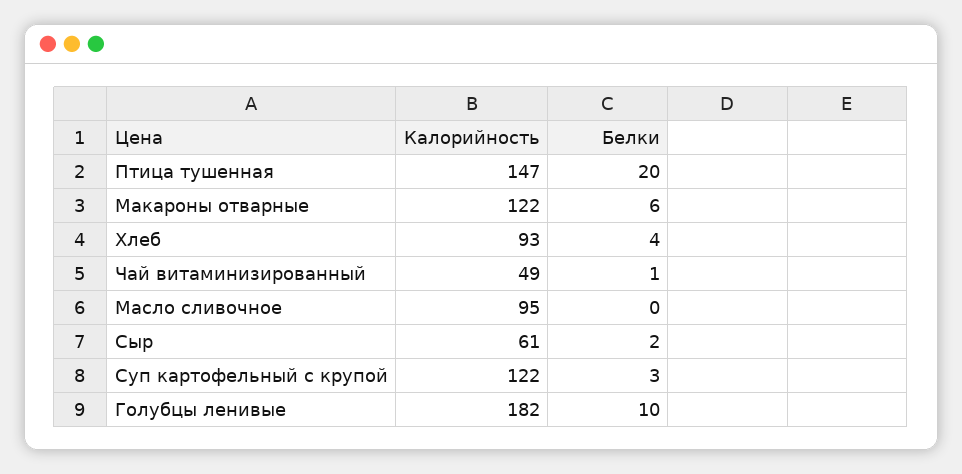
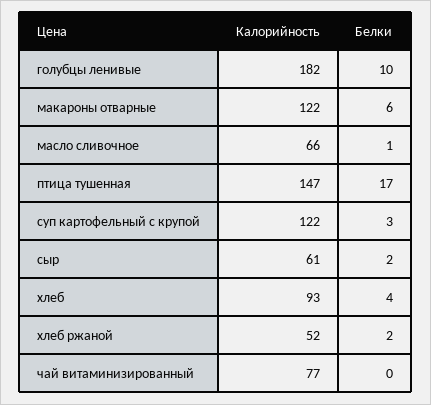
Белки, Птица тушенная: 20 -> 17
Калорийность, Чай витаминизированный: 49 -> 77
Белки, Чай витаминизированный: 1 -> 0
Калорийность, Масло сливочное: 95 -> 66
Белки, Масло сливочное: 0 -> 1
Калорийность, хлеб ржаной: none -> 52
Белки, хлеб ржаной: none -> 2

